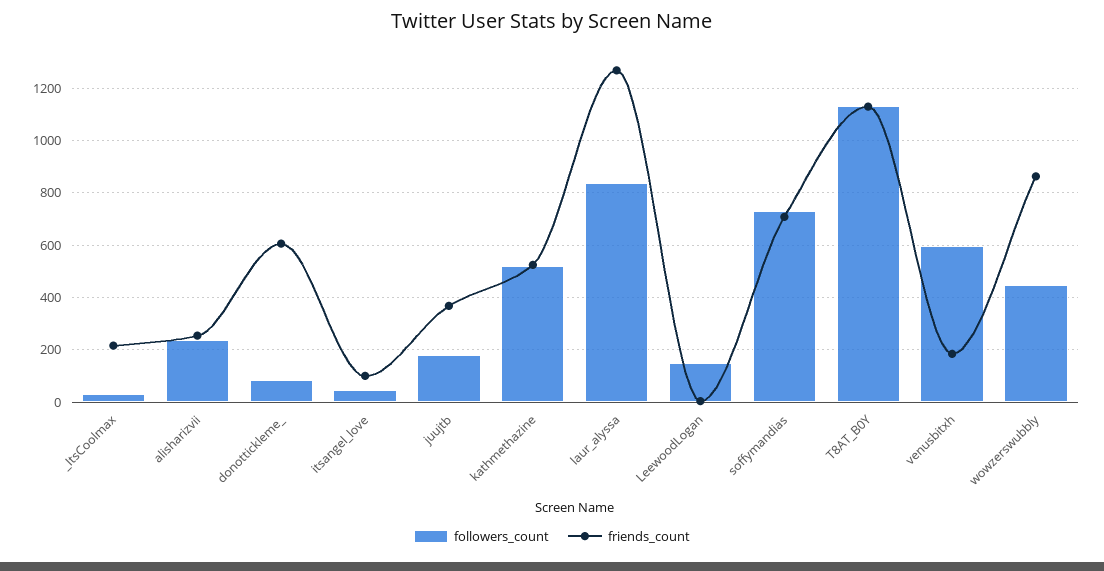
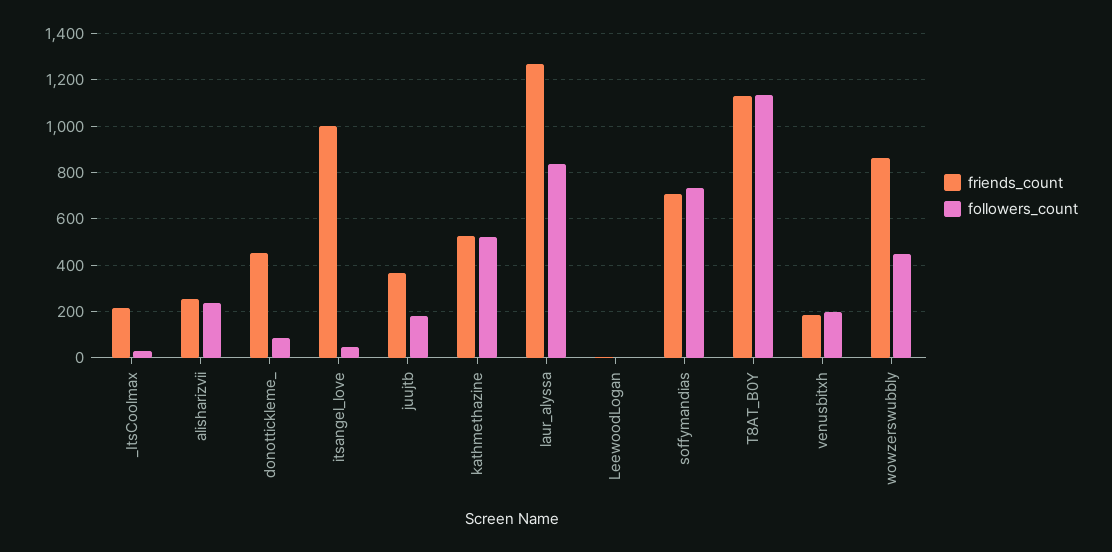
friends_count, donottickleme_: 600 -> 450
friends_count, itsangel_love: 100 -> 1000
followers_count, LeewoodLogan: 150 -> 0
followers_count, venusbitxh: 600 -> 200

